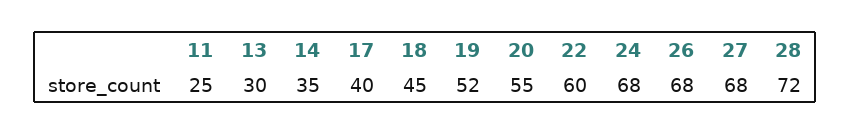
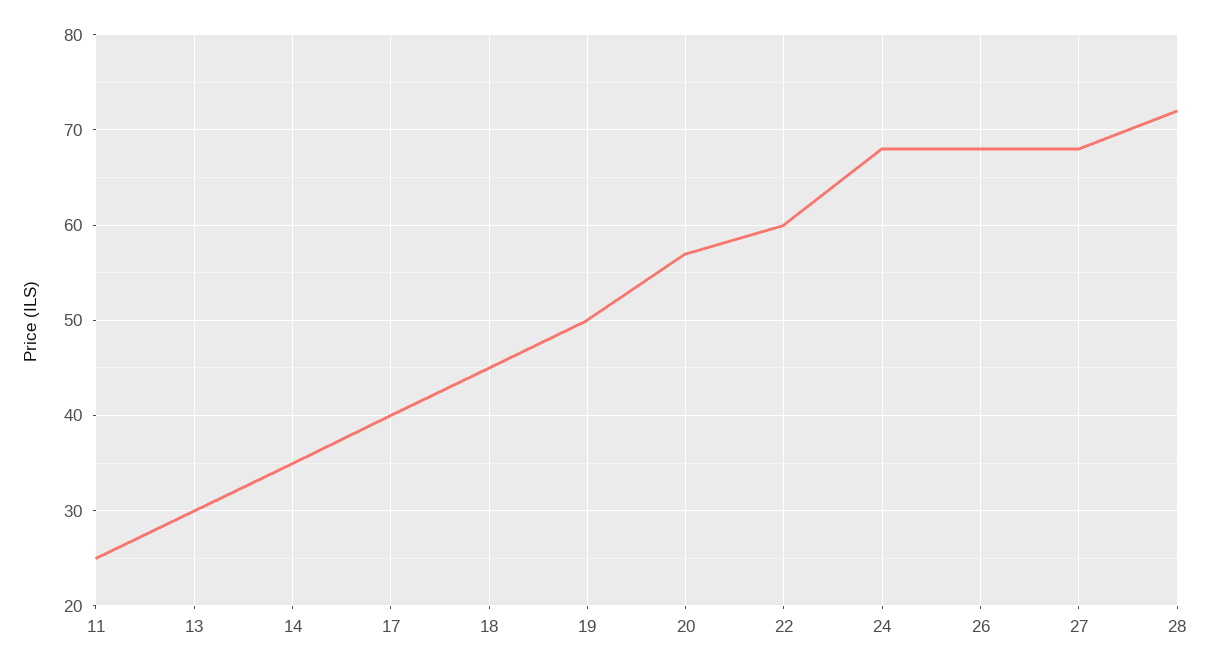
19: 52 -> 50
20: 55 -> 57

